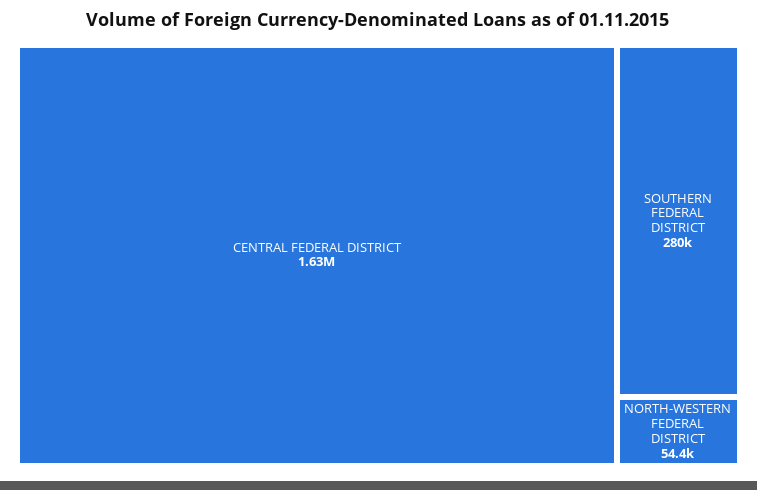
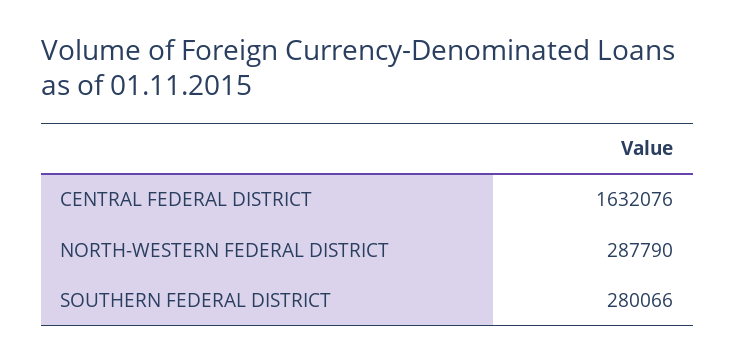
NORTH-WESTERN FEDERAL DISTRICT: 54400 -> 287790

